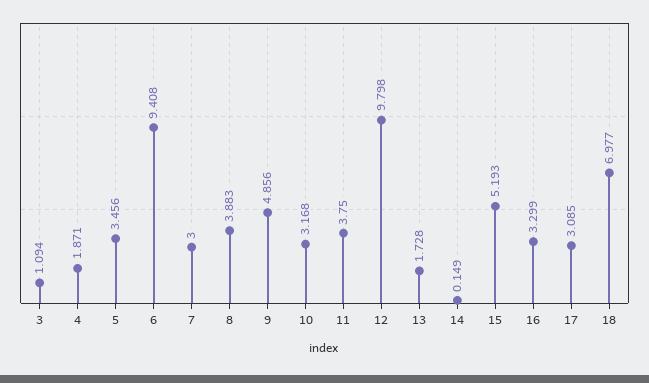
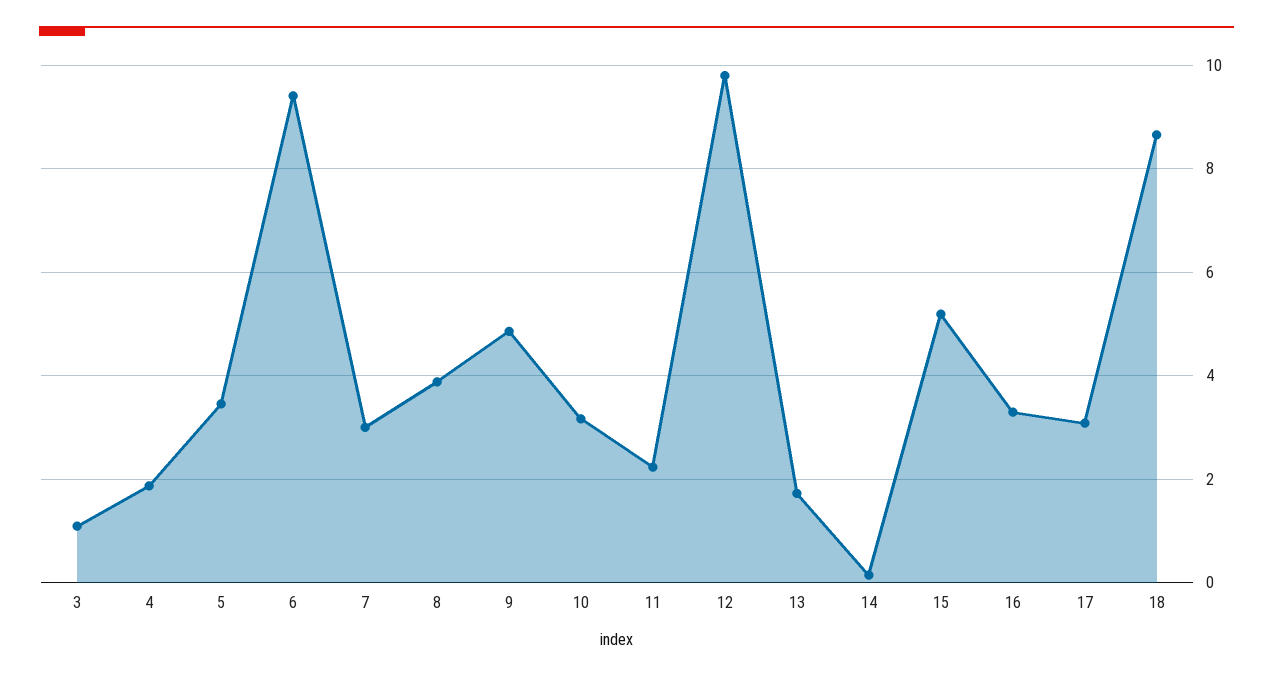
11: 3.75 -> 2.2
18: 6.977 -> 8.6

